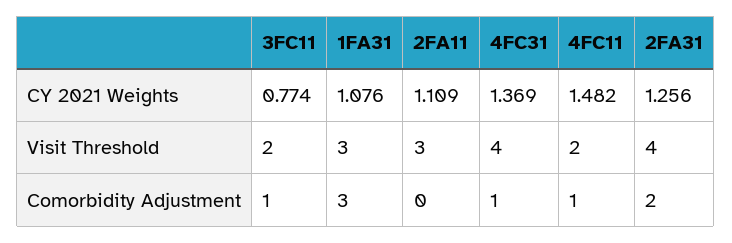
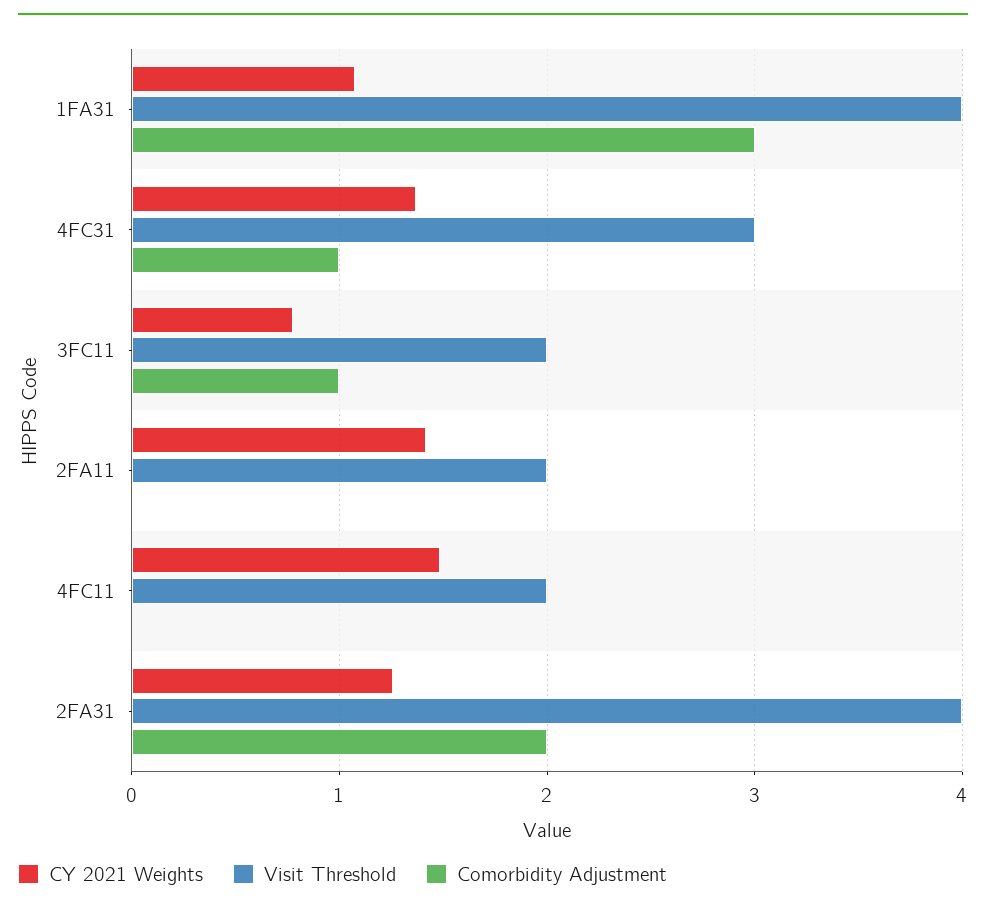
CY 2021 Weights, 2FA11: 1.109 -> 1.4
Visit Threshold, 1FA31: 3 -> 4
Visit Threshold, 2FA11: 3 -> 2
Visit Threshold, 4FC31: 4 -> 3
Comorbidity Adjustment, 4FC11: 1 -> 0

